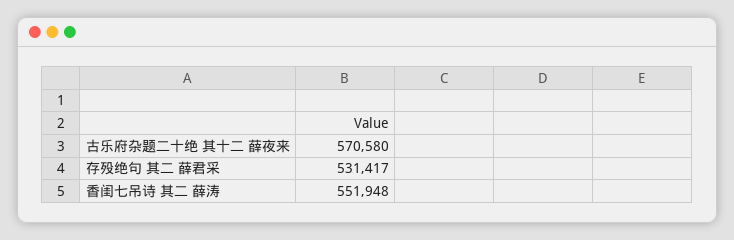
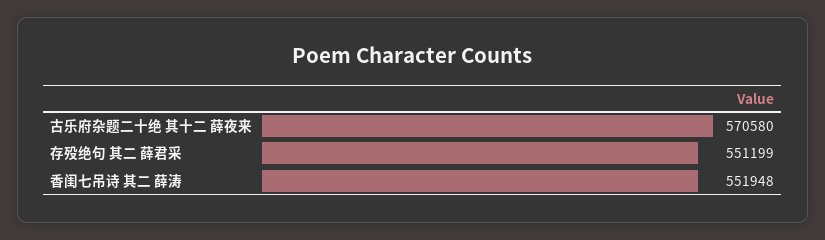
存殁绝句 其二 薛君采: 531417 -> 551199

